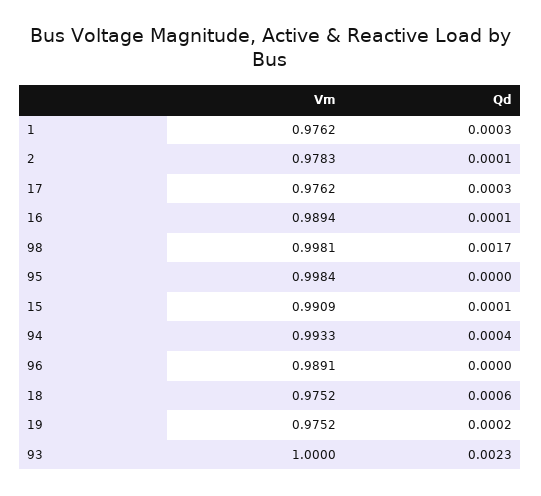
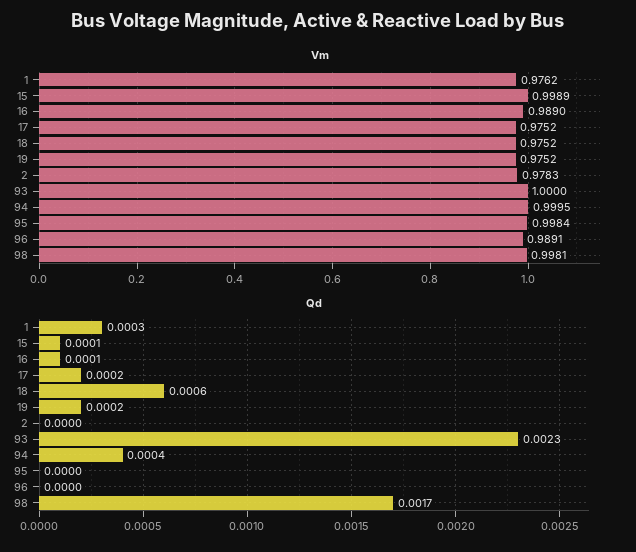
Qd, 2: 0.0001 -> 0
Vm, 17: 0.9762 -> 0.9752
Qd, 17: 0.0003 -> 0.0002
Vm, 16: 0.9894 -> 0.989
Vm, 15: 0.9909 -> 0.9989
Vm, 94: 0.9933 -> 0.9995

